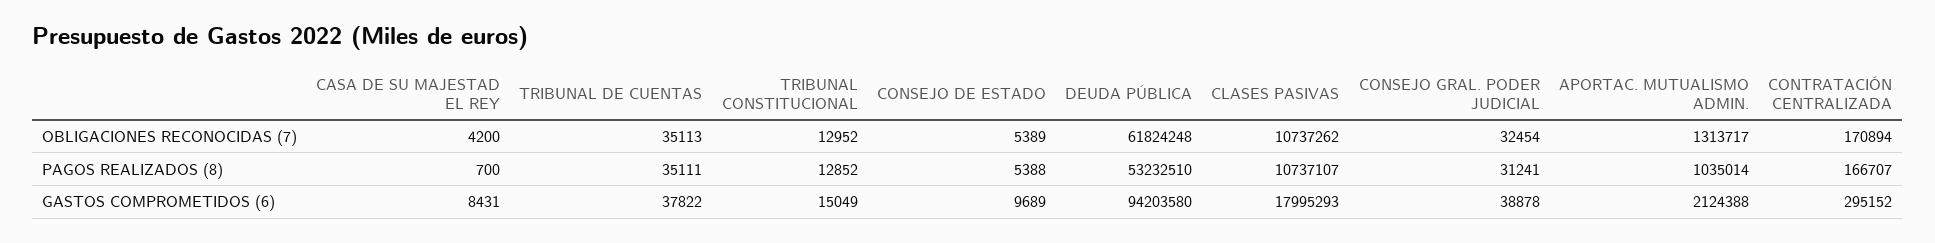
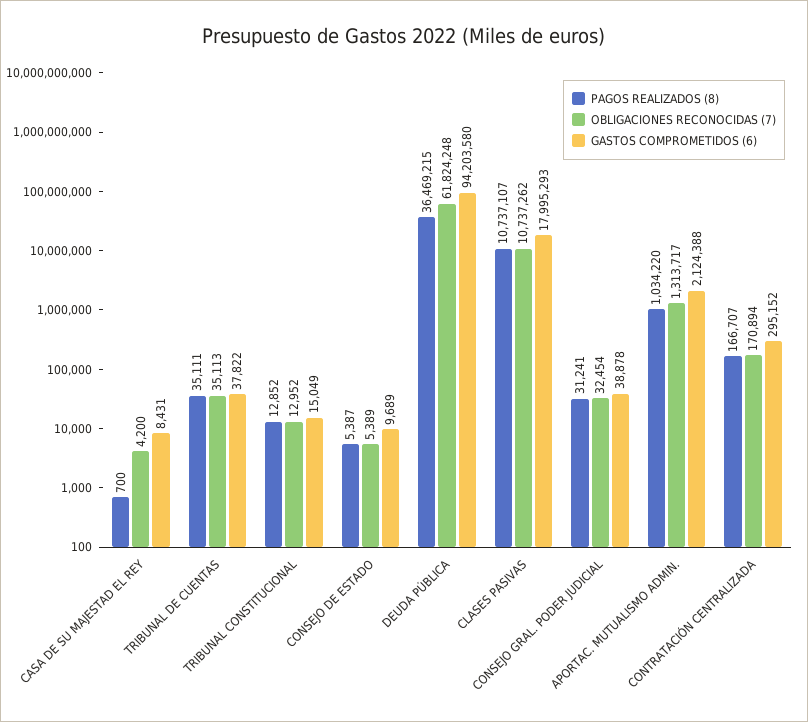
PAGOS REALIZADOS (8), CONSEJO DE ESTADO: 5388 -> 5387
PAGOS REALIZADOS (8), DEUDA PÚBLICA: 53232510 -> 36469215
PAGOS REALIZADOS (8), APORTAC. MUTUALISMO ADMIN.: 1035014 -> 1034220

